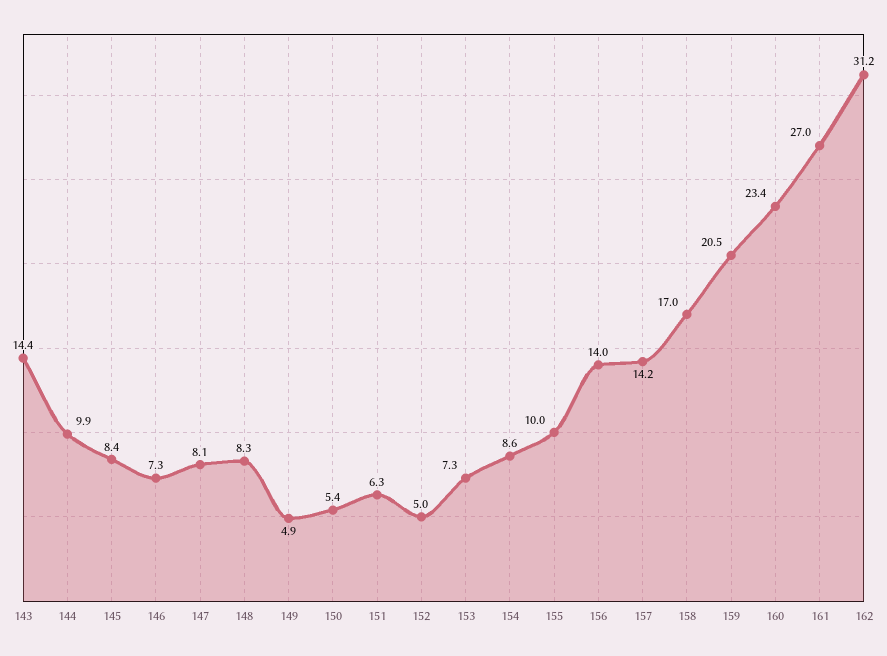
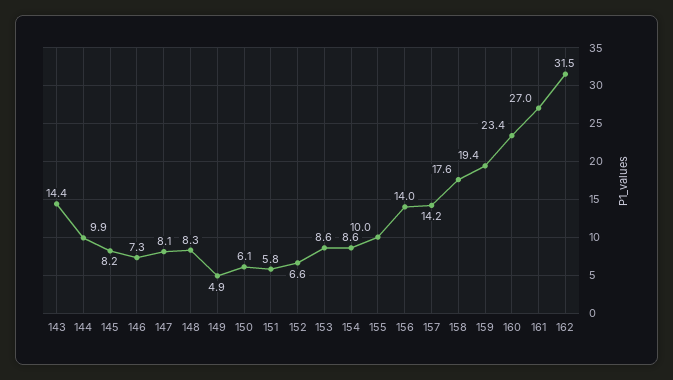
145: 8.4 -> 8.2
150: 5.4 -> 6.1
151: 6.3 -> 5.8
152: 5 -> 6.6
153: 7.3 -> 8.6
158: 17 -> 17.6
159: 20.5 -> 19.4
162: 31.2 -> 31.5

